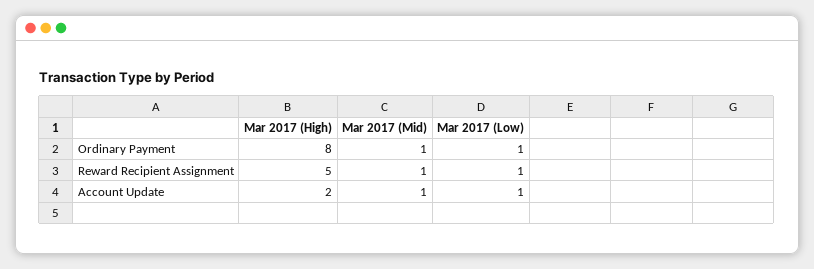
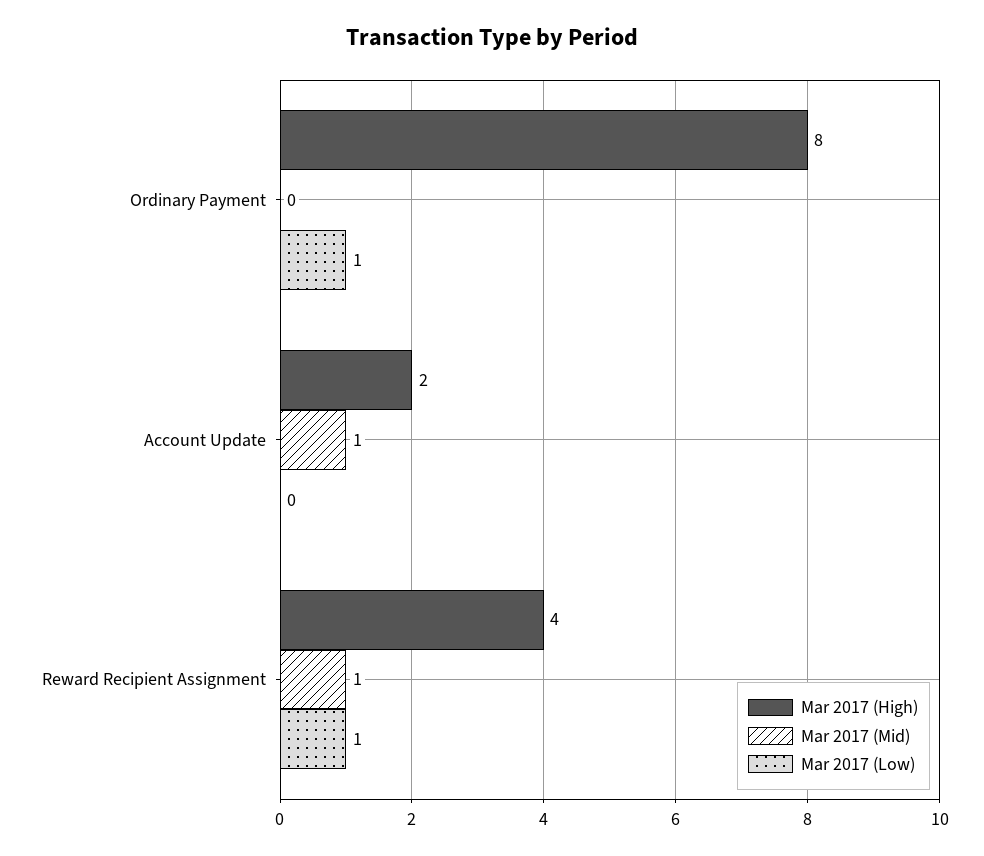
Mar 2017 (Mid), Ordinary Payment: 1 -> 0
Mar 2017 (High), Reward Recipient Assignment: 5 -> 4
Mar 2017 (Low), Account Update: 1 -> 0

